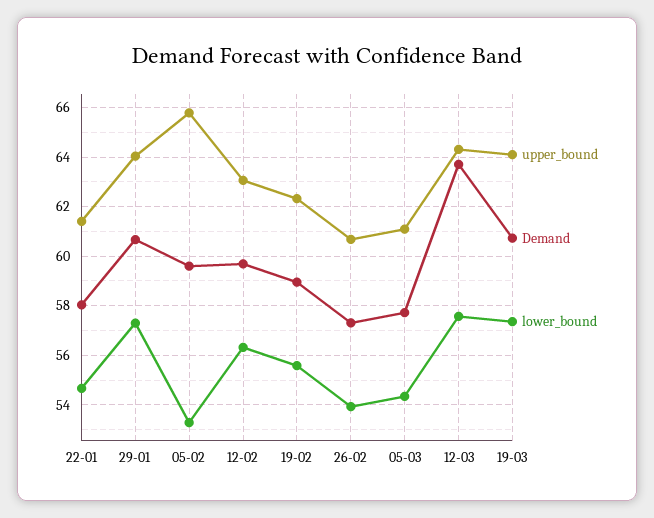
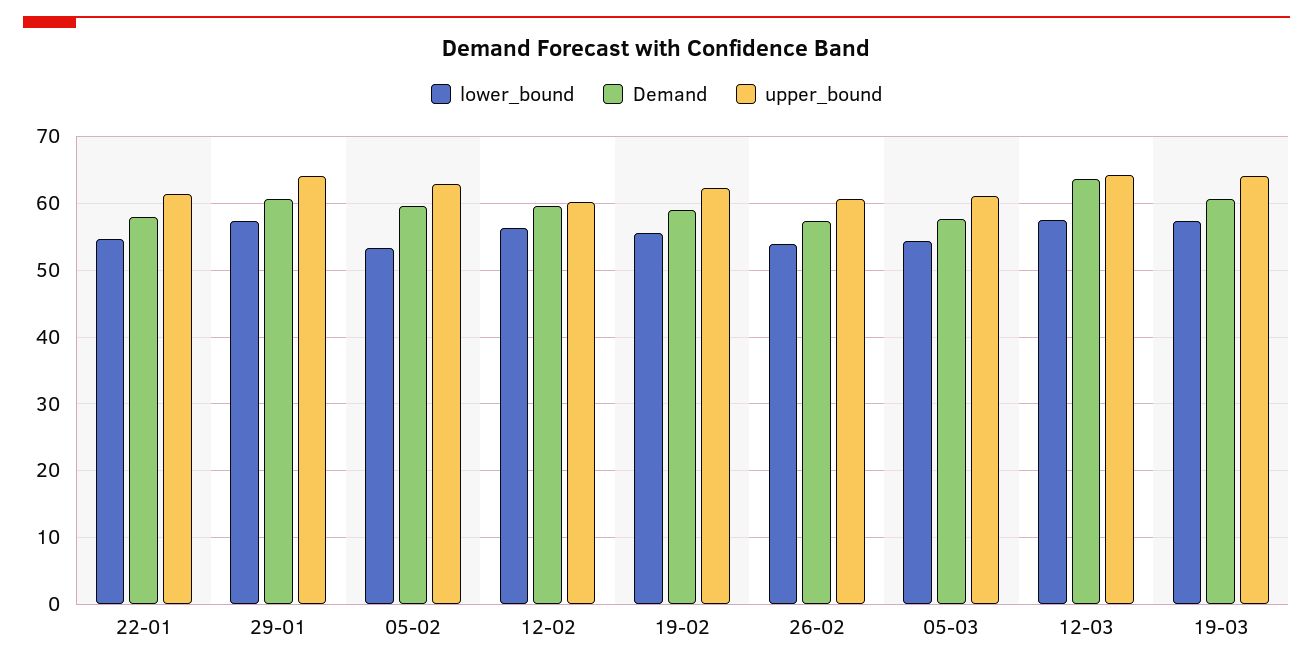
upper_bound, 05-02: 65.75 -> 63
upper_bound, 12-02: 63 -> 60

